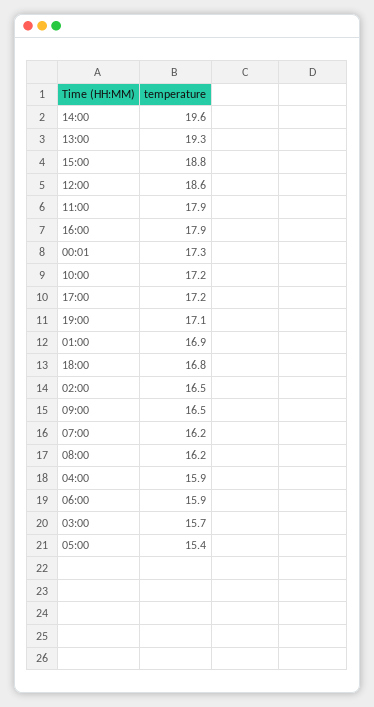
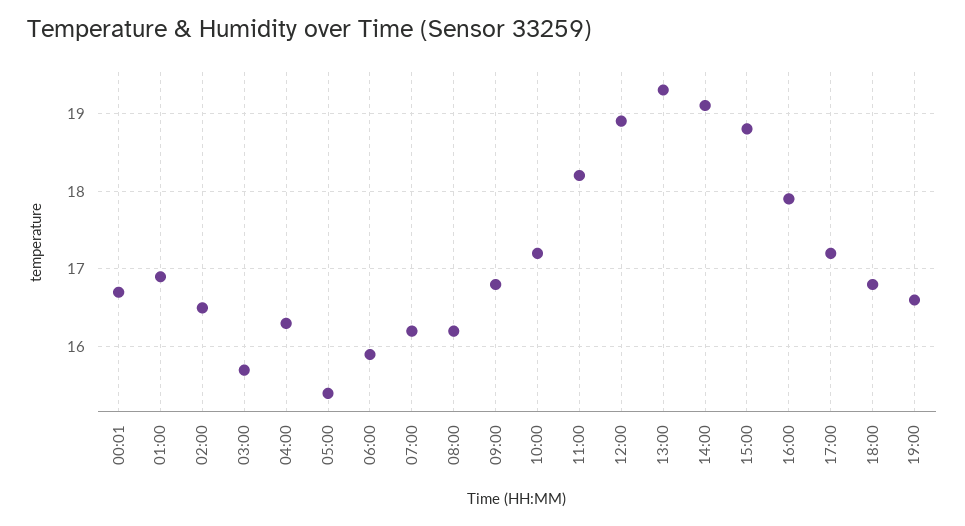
14:00: 19.6 -> 19.1
12:00: 18.6 -> 18.9
11:00: 17.9 -> 18.2
00:01: 17.3 -> 16.7
19:00: 17.1 -> 16.6
09:00: 16.5 -> 16.8
04:00: 15.9 -> 16.3

